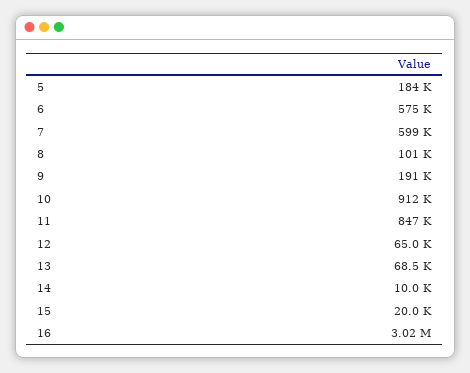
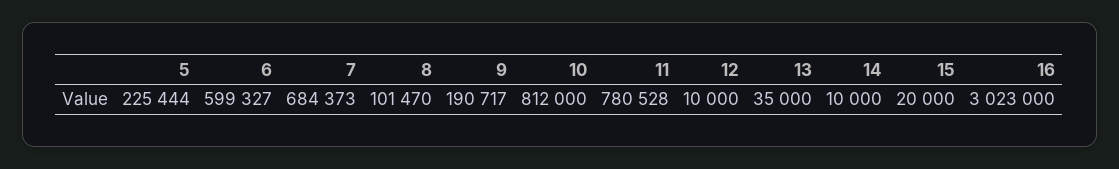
5: 184000 -> 225444
6: 575000 -> 599327
7: 599000 -> 684373
10: 912000 -> 812000
11: 847000 -> 780528
12: 65000 -> 10000
13: 68500 -> 35000

